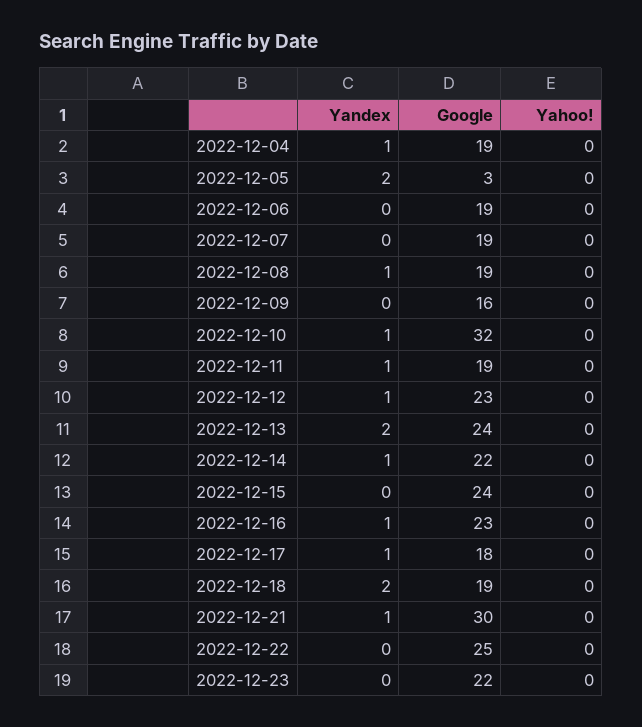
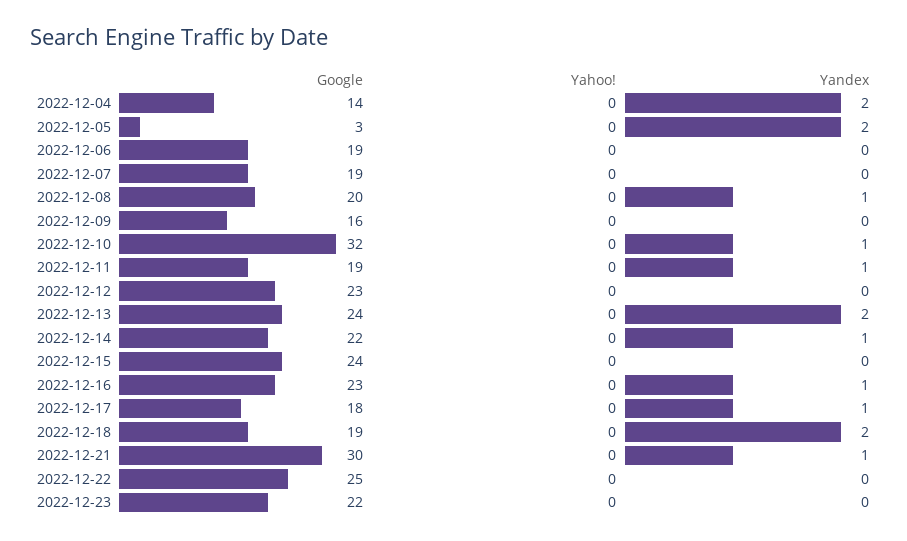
Yandex, 2022-12-04: 1 -> 2
Google, 2022-12-04: 19 -> 14
Google, 2022-12-08: 19 -> 20
Yandex, 2022-12-12: 1 -> 0

